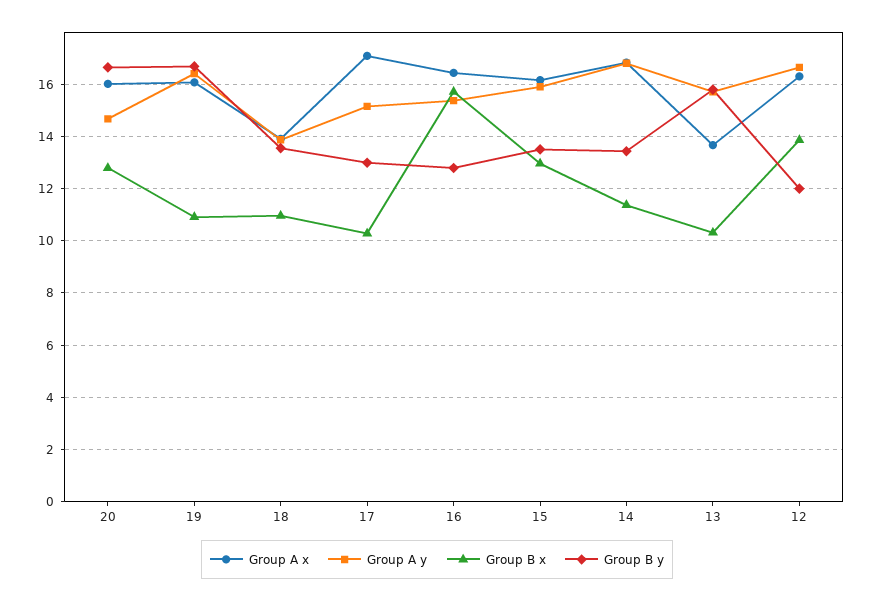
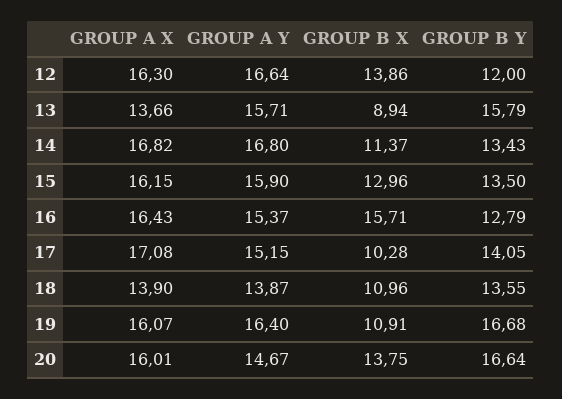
Group B x, 20: 12.75 -> 13.75
Group B y, 17: 13 -> 14.05
Group B x, 13: 10.25 -> 8.94

